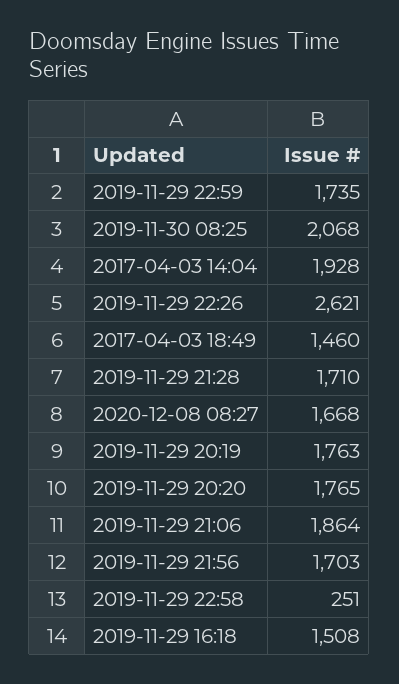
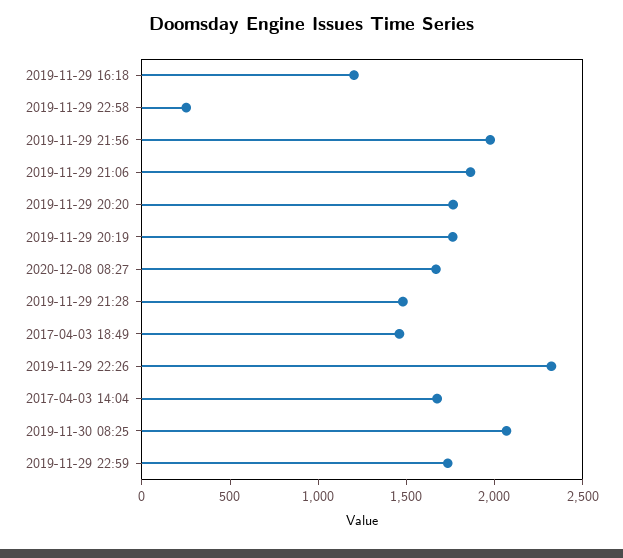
2017-04-03 14:04: 1928 -> 1700
2019-11-29 22:26: 2621 -> 2300
2019-11-29 21:28: 1710 -> 1500
2019-11-29 21:56: 1703 -> 2000
2019-11-29 16:18: 1508 -> 1200

